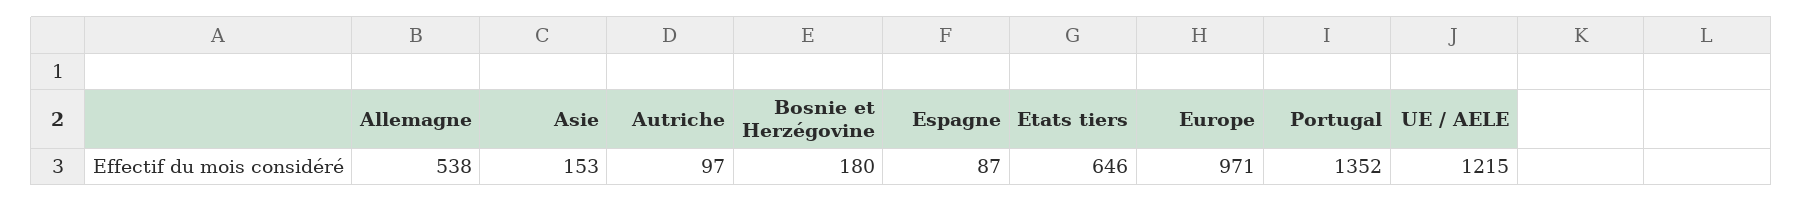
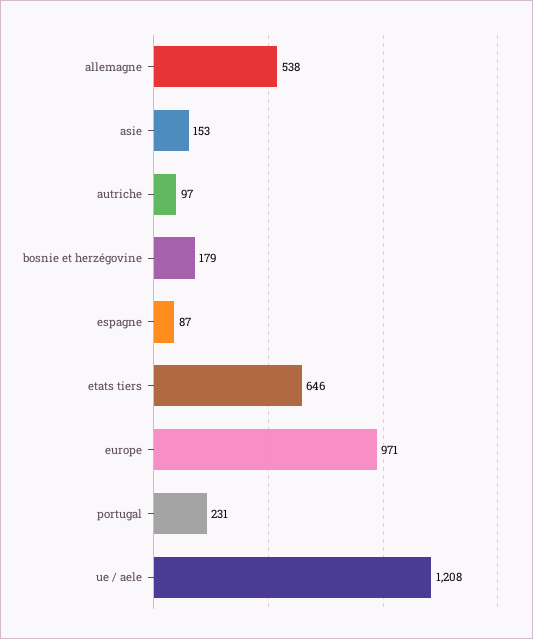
Bosnie et Herzégovine: 180 -> 179
Portugal: 1352 -> 231
UE / AELE: 1215 -> 1208

